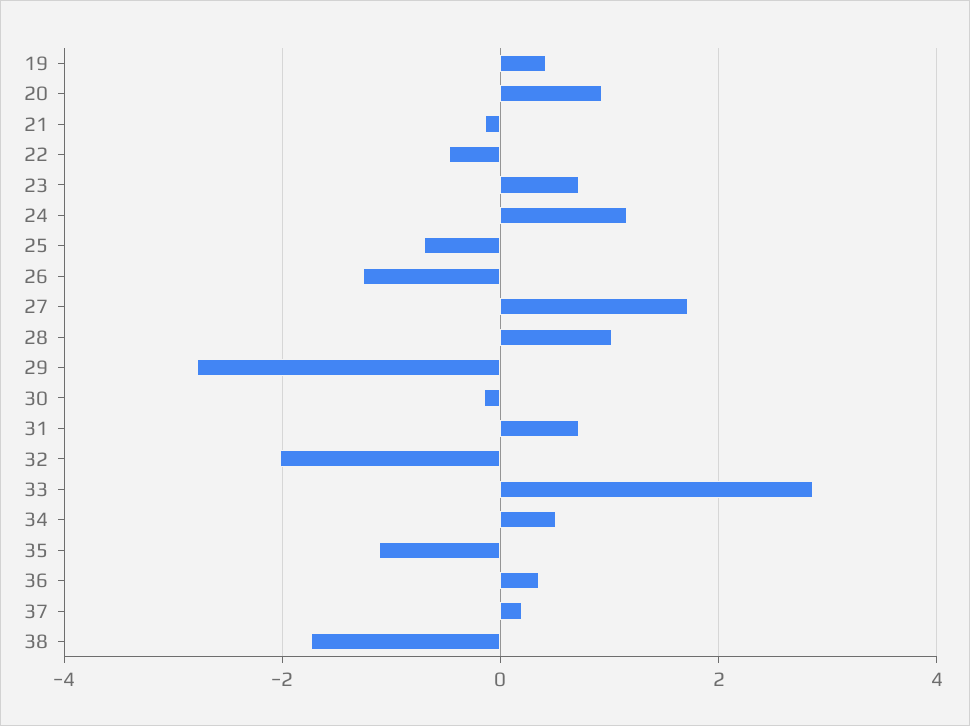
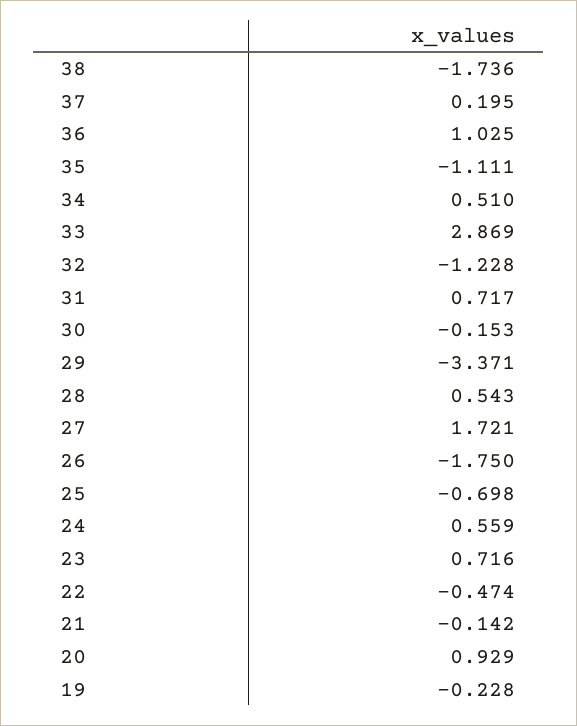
19: 0.4 -> -0.228
24: 1.2 -> 0.559
26: -1.2 -> -1.75
28: 1 -> 0.543
29: -2.8 -> -3.371
32: -2 -> -1.228
36: 0.4 -> 1.025

